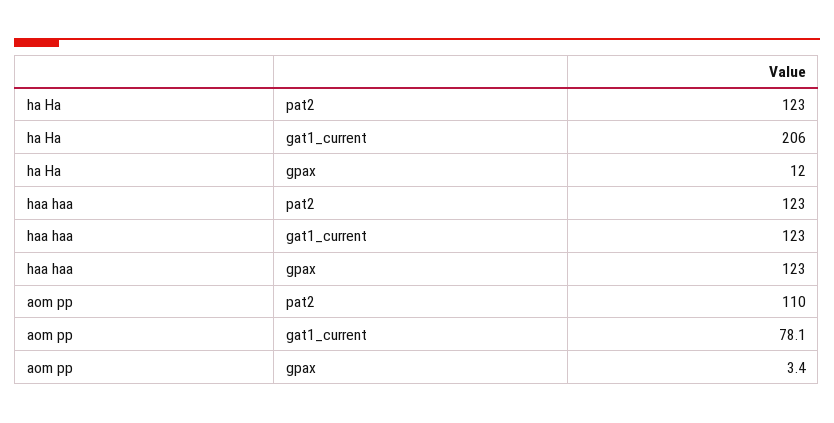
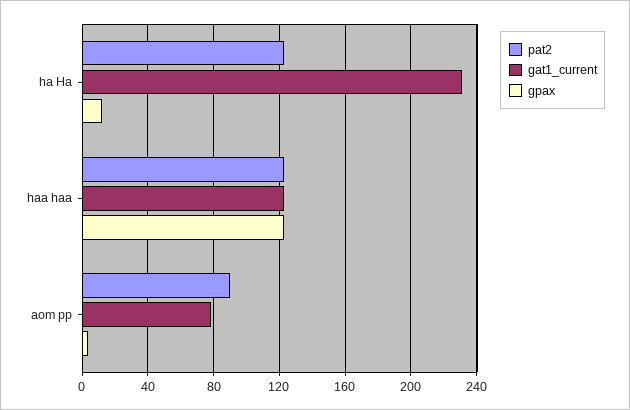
gat1_current, ha Ha: 206 -> 230
pat2, aom pp: 110 -> 90

